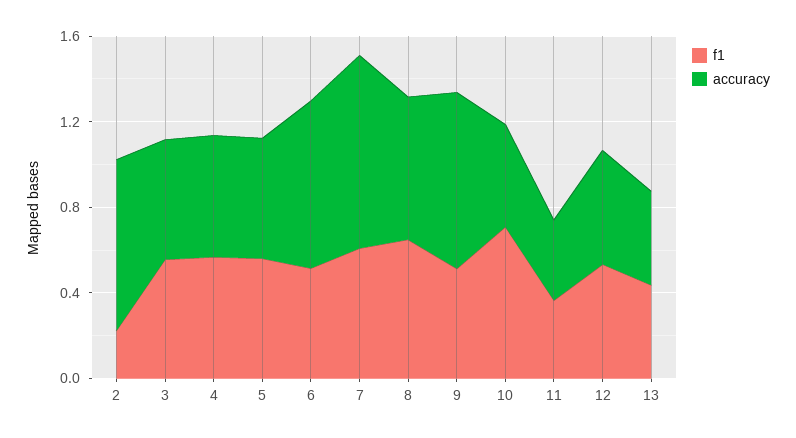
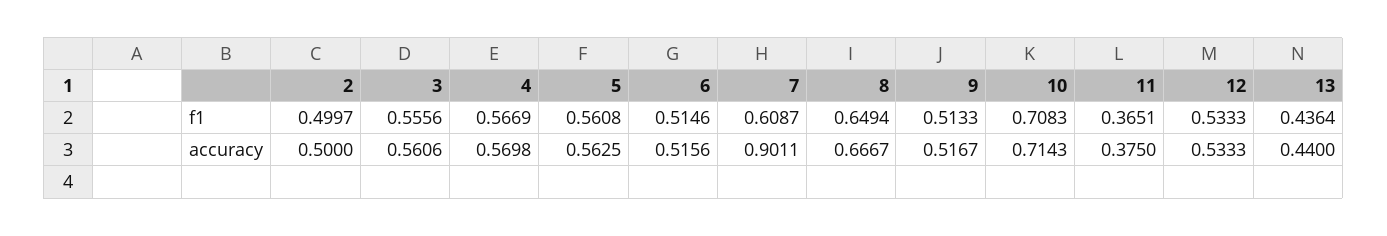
f1, 2: 0.2 -> 0.4997
accuracy, 2: 0.8 -> 0.5
accuracy, 6: 0.8 -> 0.5156
accuracy, 9: 0.8 -> 0.5167
accuracy, 10: 0.5 -> 0.7143

